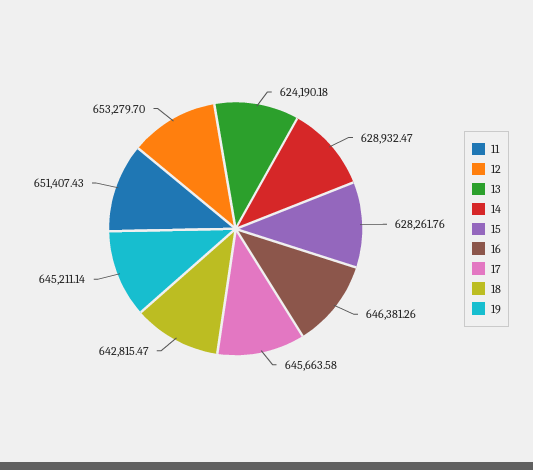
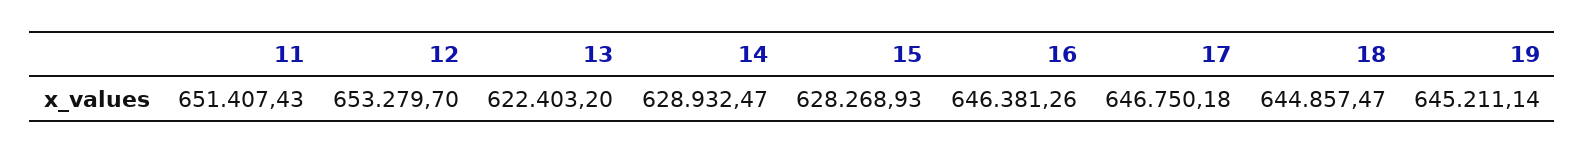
13: 624190.18 -> 622403.2
15: 628261.76 -> 628268.93
17: 645663.58 -> 646750.18
18: 642815.47 -> 644857.47

